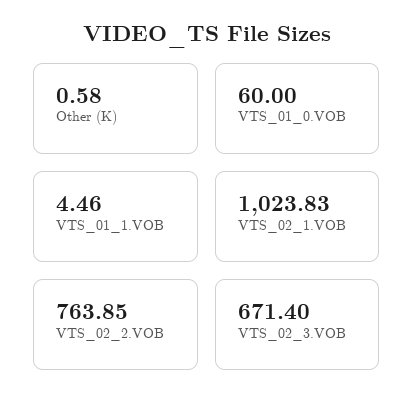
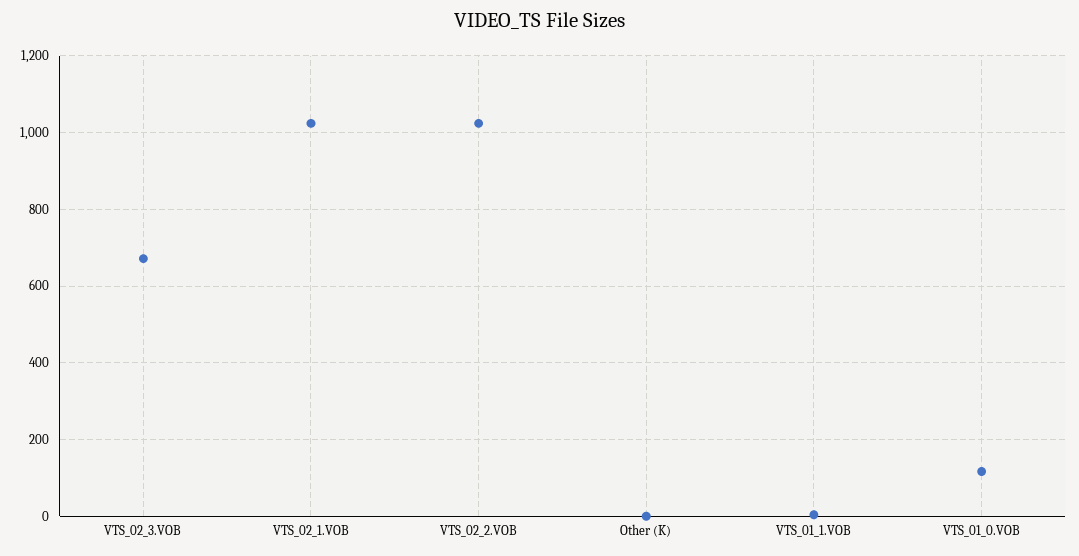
VTS_01_0.VOB: 60 -> 120
VTS_02_2.VOB: 763.85 -> 1020

